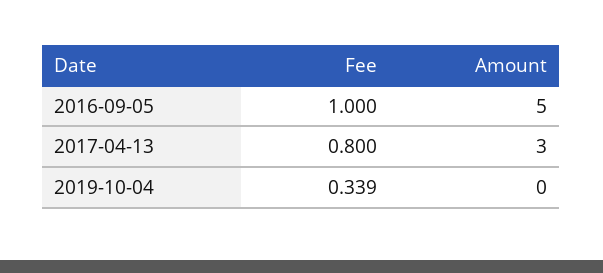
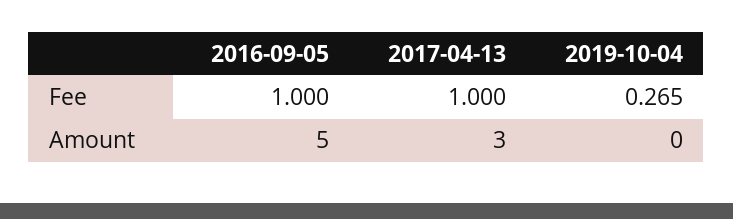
Fee, 2017-04-13: 0.8 -> 1
Fee, 2019-10-04: 0.339 -> 0.265

